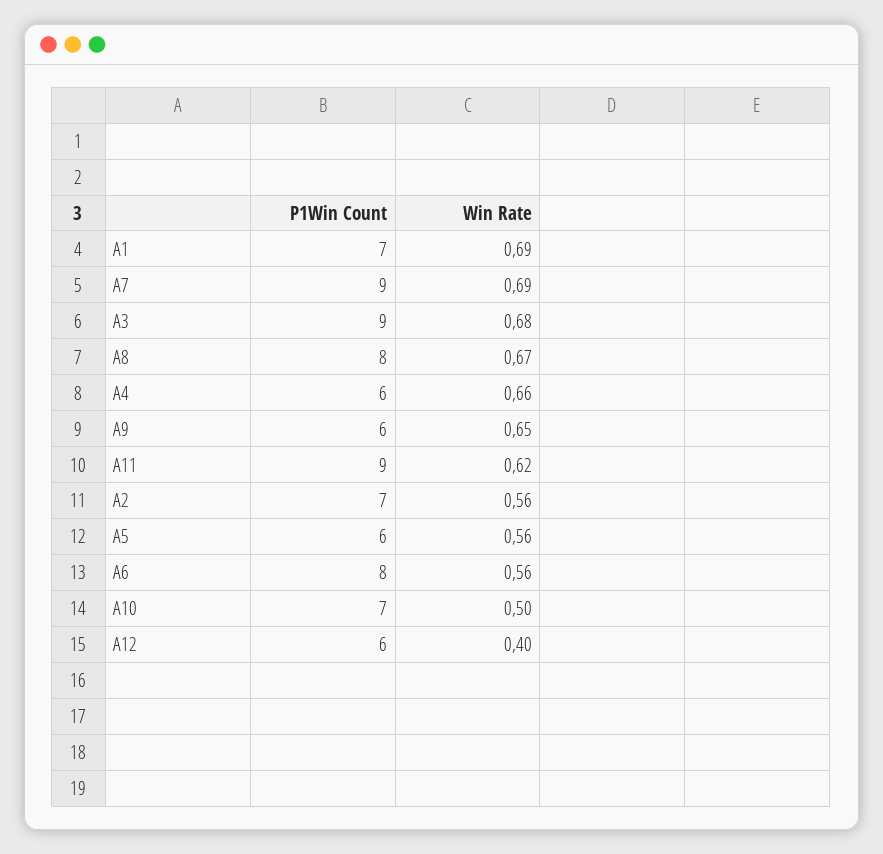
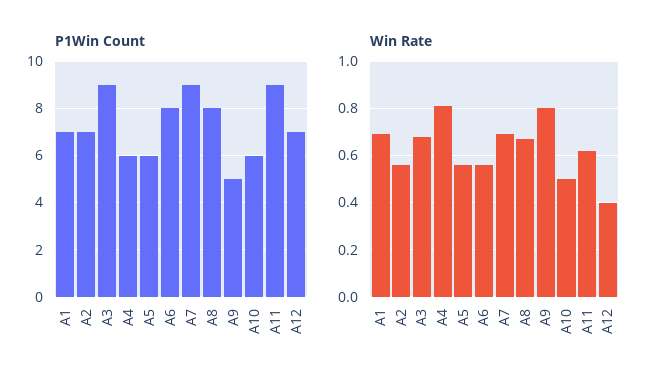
Win Rate, A4: 0.66 -> 0.8
P1Win Count, A9: 6 -> 5
Win Rate, A9: 0.65 -> 0.8
P1Win Count, A10: 7 -> 6
P1Win Count, A12: 6 -> 7

